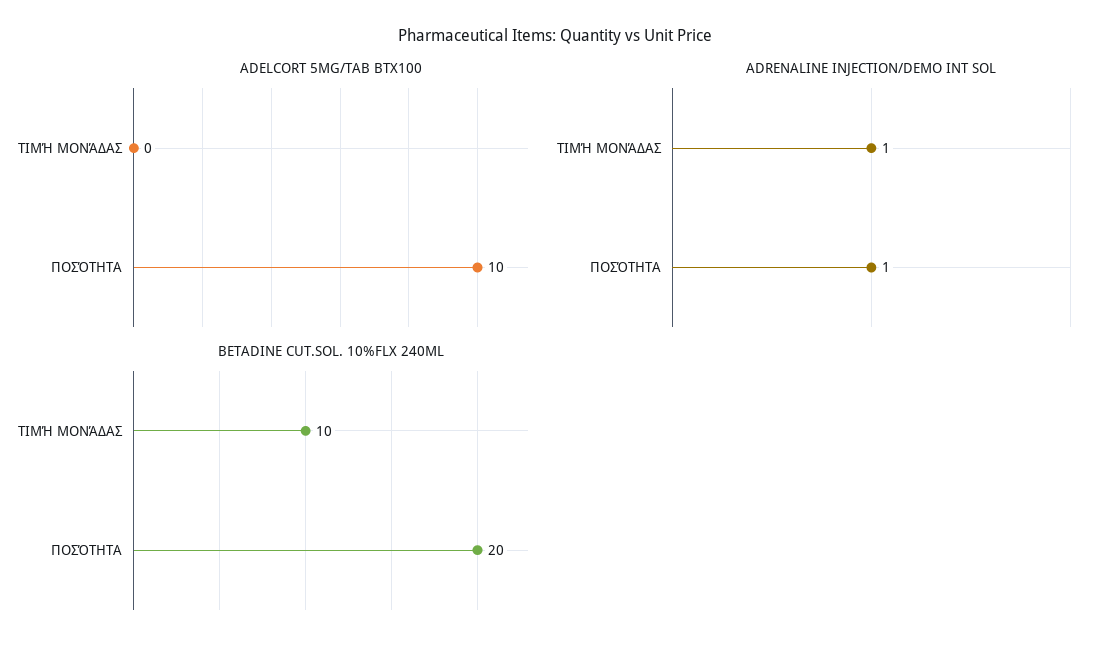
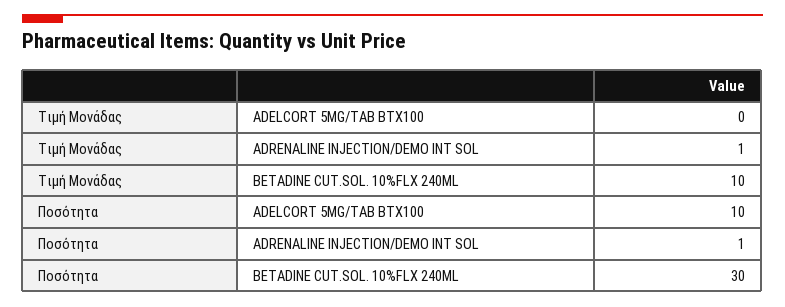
BETADINE CUT.SOL. 10%FLX 240ML, ΠΟΣΌΤΗΤΑ: 20 -> 30

